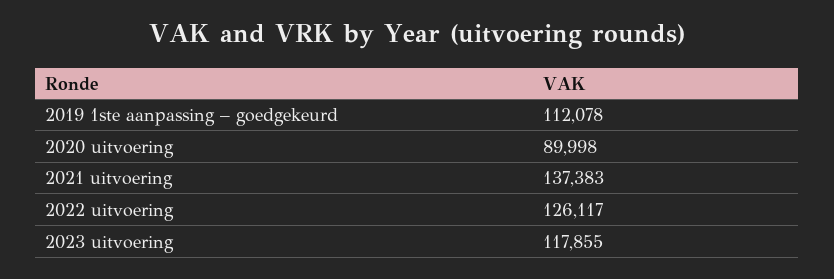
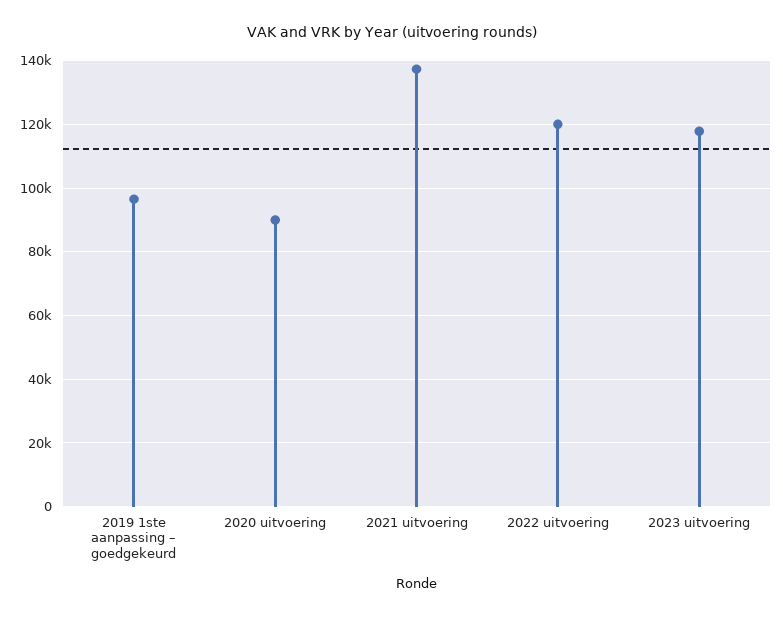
2019 1ste aanpassing – goedgekeurd: 112078 -> 96000
2022 uitvoering: 126117 -> 120000

